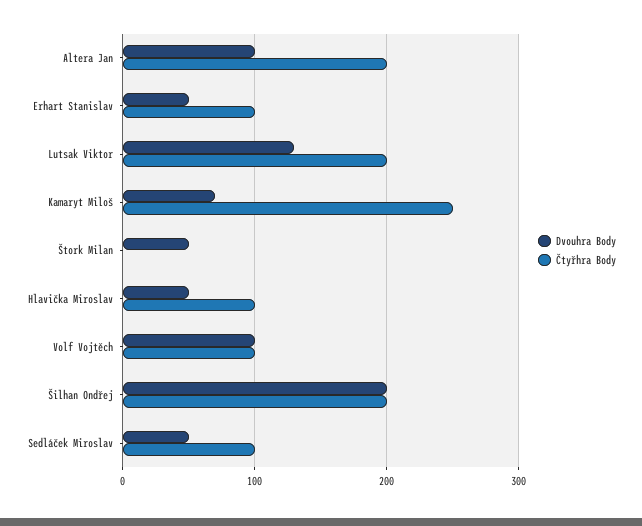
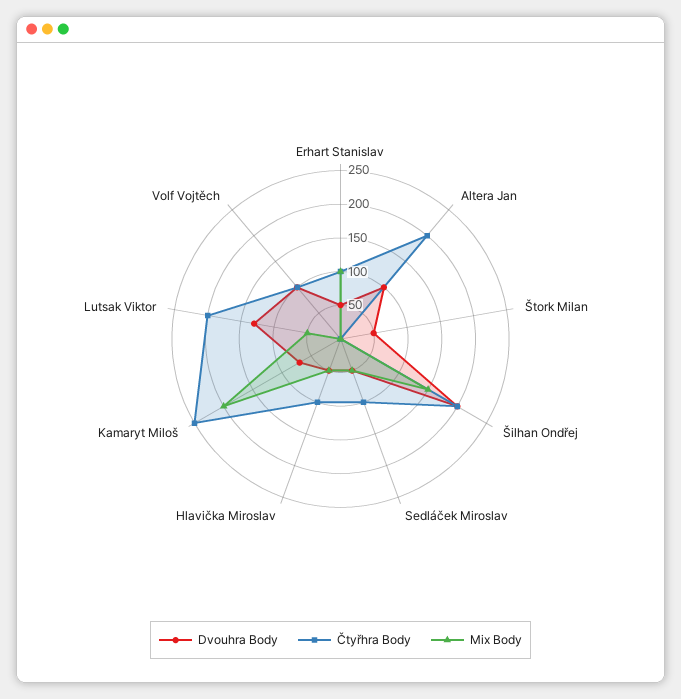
Mix Body, Erhart Stanislav: none -> 100
Mix Body, Altera Jan: none -> 0
Mix Body, Štork Milan: none -> 0
Mix Body, Šilhan Ondřej: none -> 150
Mix Body, Sedláček Miroslav: none -> 50
Mix Body, Hlavička Miroslav: none -> 50
Mix Body, Kamaryt Miloš: none -> 200
Mix Body, Lutsak Viktor: none -> 50
Mix Body, Volf Vojtěch: none -> 0

